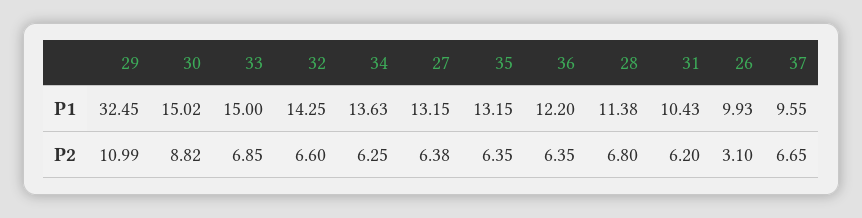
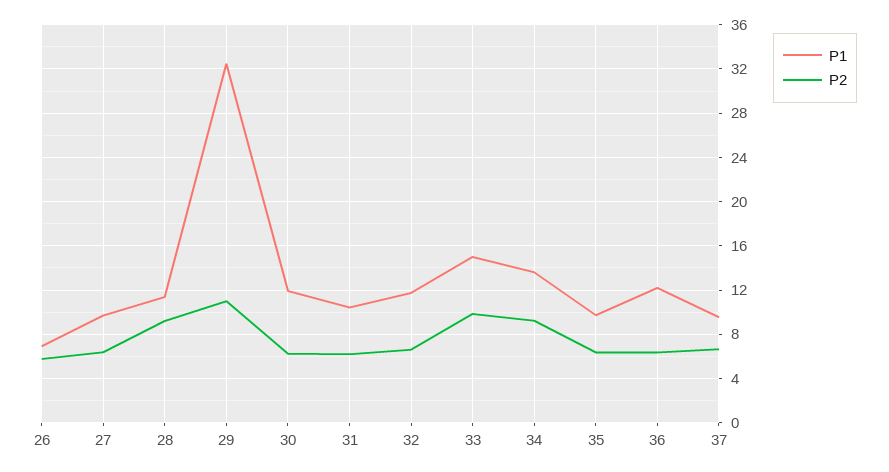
P1, 30: 15.02 -> 12
P1, 32: 14.25 -> 12
P1, 27: 13.15 -> 10
P1, 35: 13.15 -> 10
P1, 26: 9.93 -> 7
P2, 30: 8.82 -> 6
P2, 33: 6.85 -> 10
P2, 34: 6.25 -> 9
P2, 28: 6.8 -> 9
P2, 26: 3.1 -> 6

